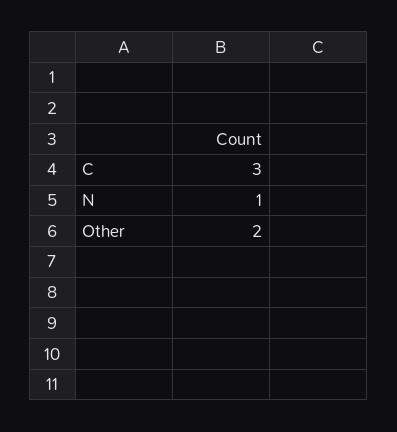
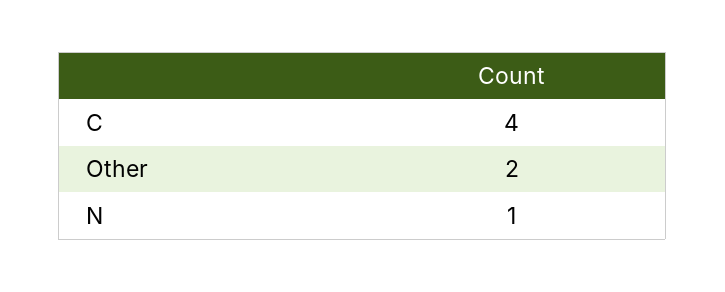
C: 3 -> 4

